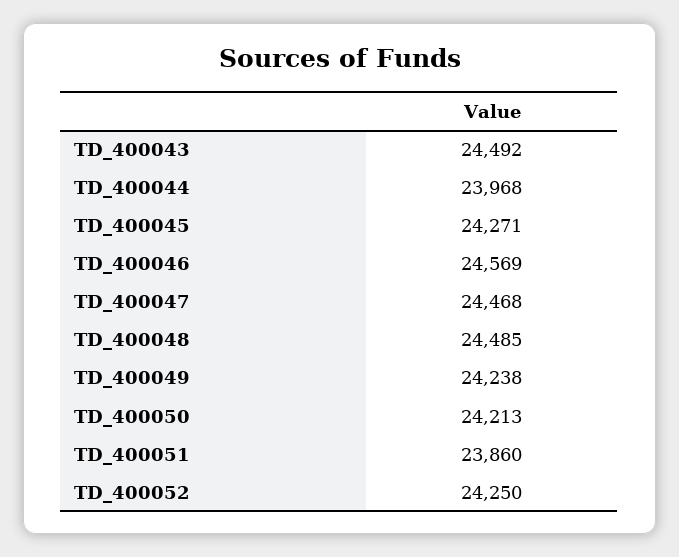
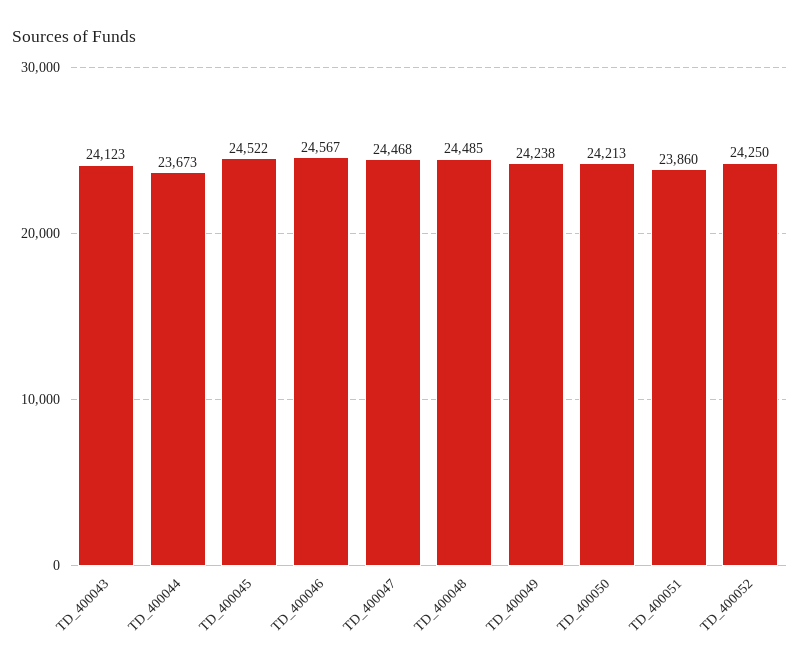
TD_400043: 24492 -> 24123
TD_400044: 23968 -> 23673
TD_400045: 24271 -> 24522
TD_400046: 24569 -> 24567

